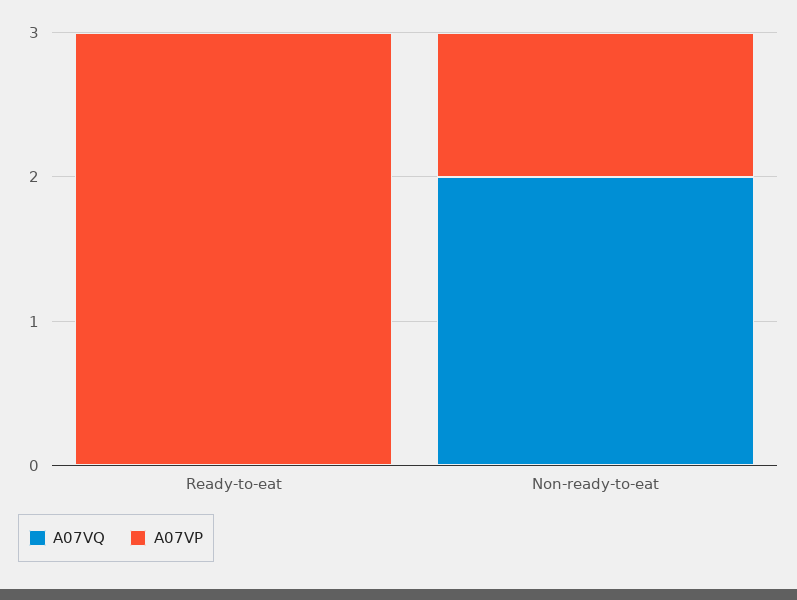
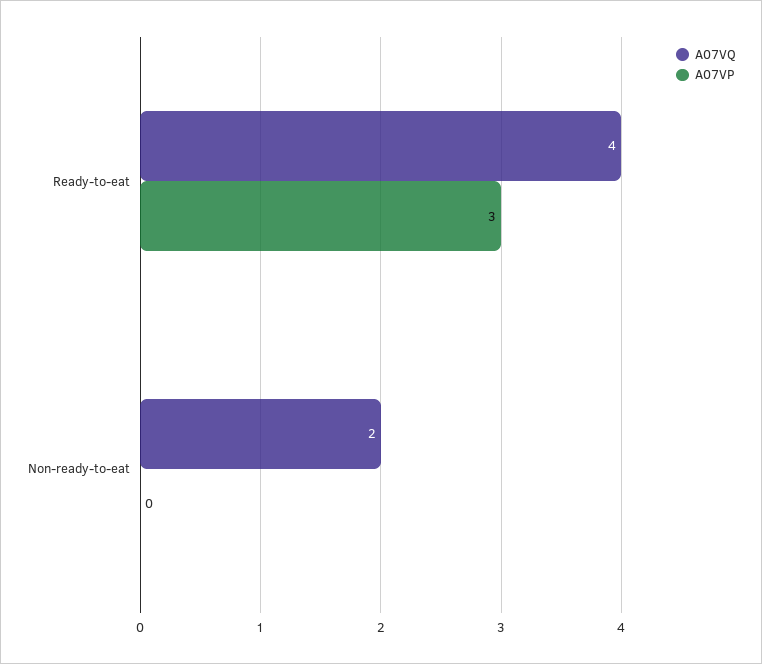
A07VQ, Ready-to-eat: 0 -> 4
A07VP, Non-ready-to-eat: 1 -> 0

